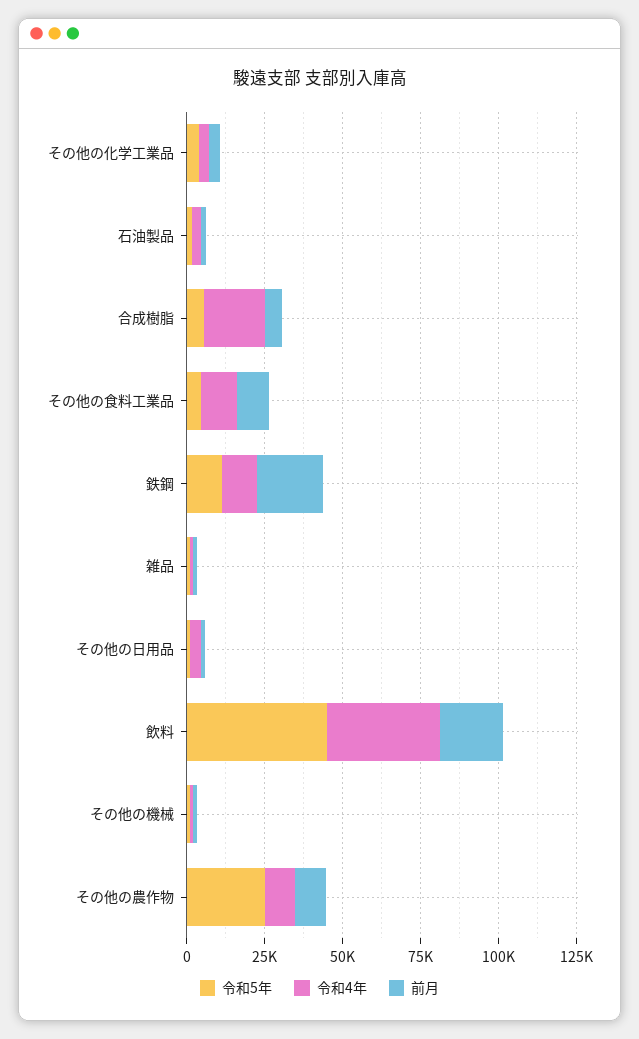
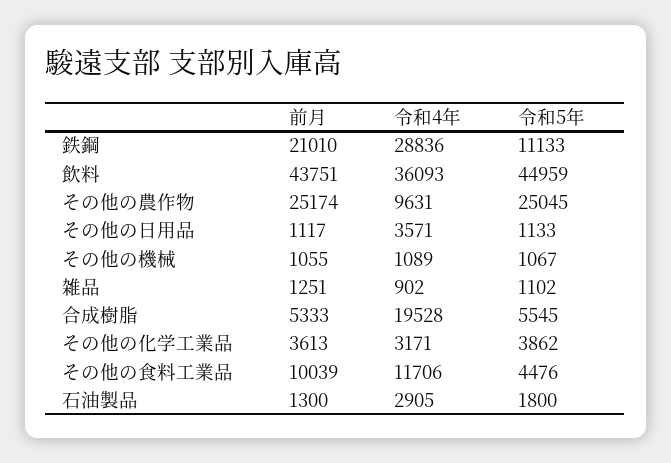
令和4年, 鉄鋼: 10000 -> 28836
前月, 飲料: 20000 -> 43751
前月, その他の農作物: 10000 -> 25174

